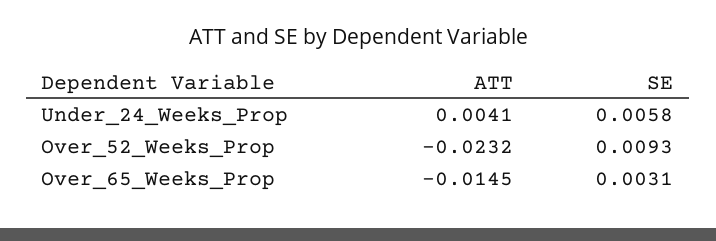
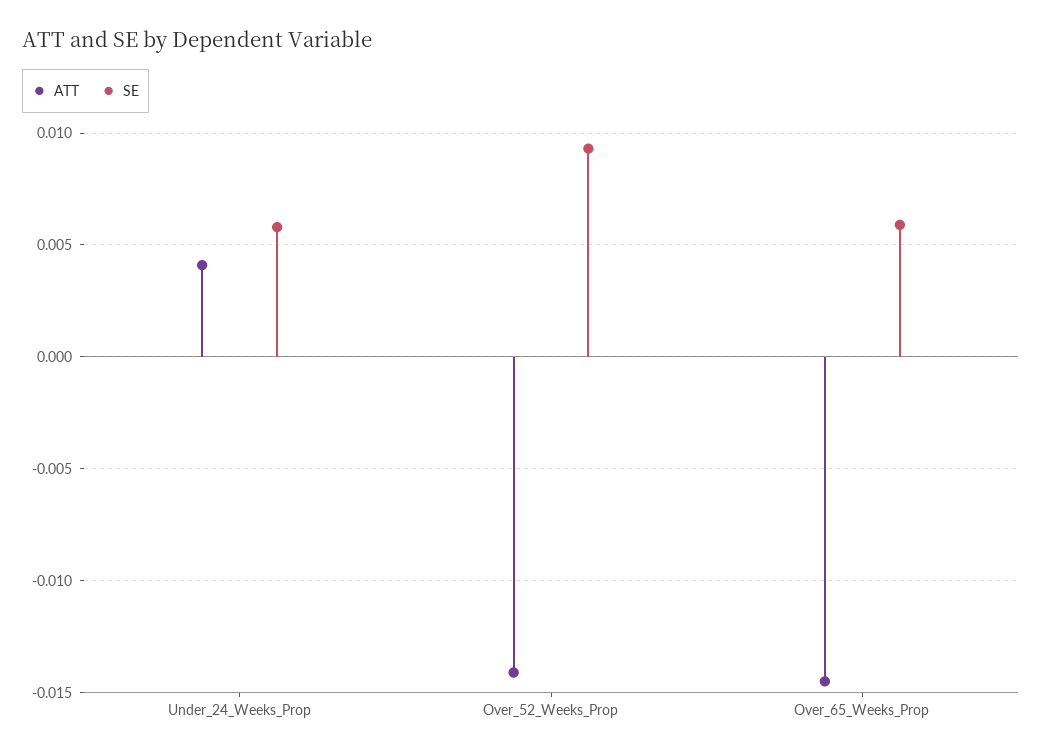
ATT, Over_52_Weeks_Prop: -0.0232 -> -0.014
SE, Over_65_Weeks_Prop: 0.0031 -> 0.006

